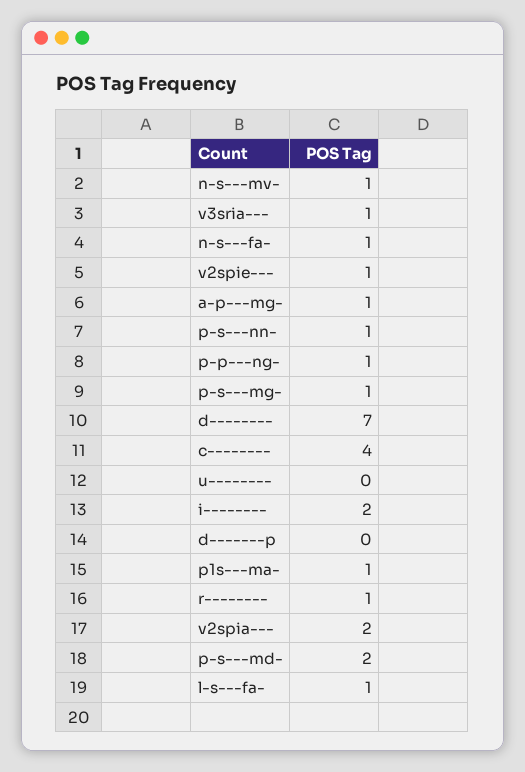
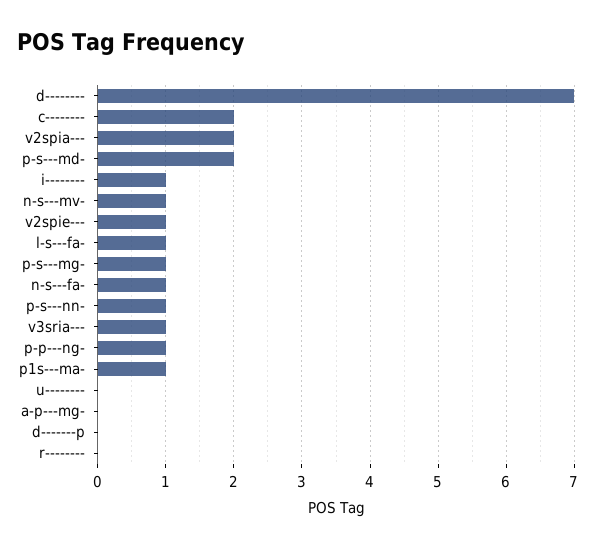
a-p---mg-: 1 -> 0
c--------: 4 -> 2
i--------: 2 -> 1
r--------: 1 -> 0

